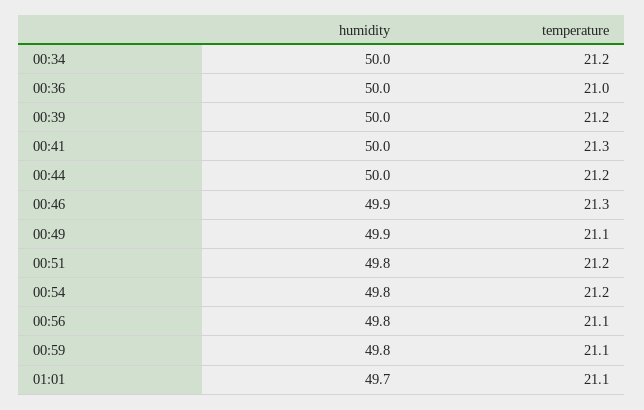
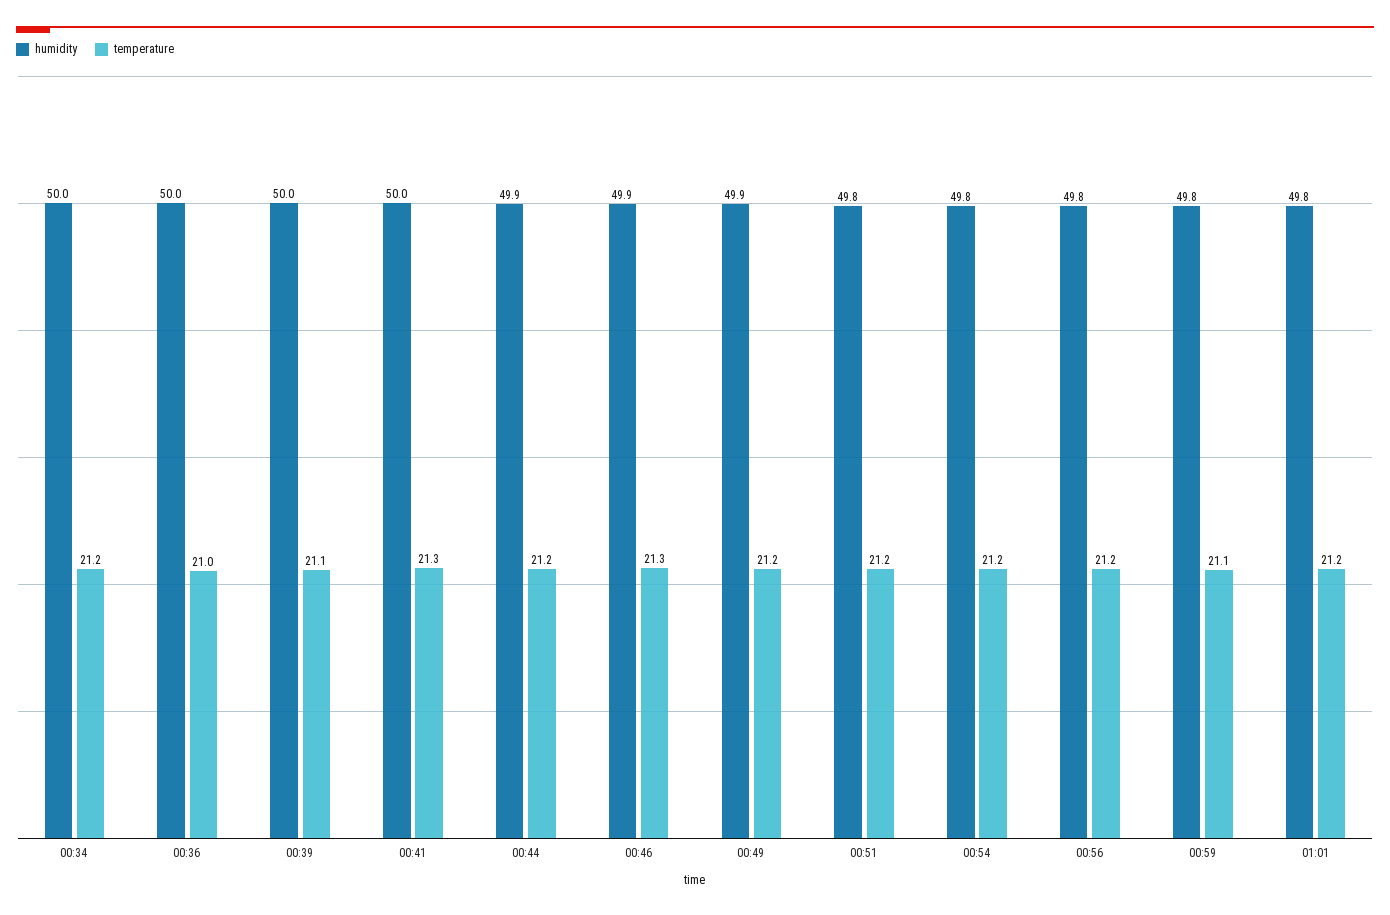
temperature, 00:39: 21.2 -> 21.1
humidity, 00:44: 50 -> 49.9
temperature, 00:49: 21.1 -> 21.2
temperature, 00:56: 21.1 -> 21.2
humidity, 01:01: 49.7 -> 49.8
temperature, 01:01: 21.1 -> 21.2

